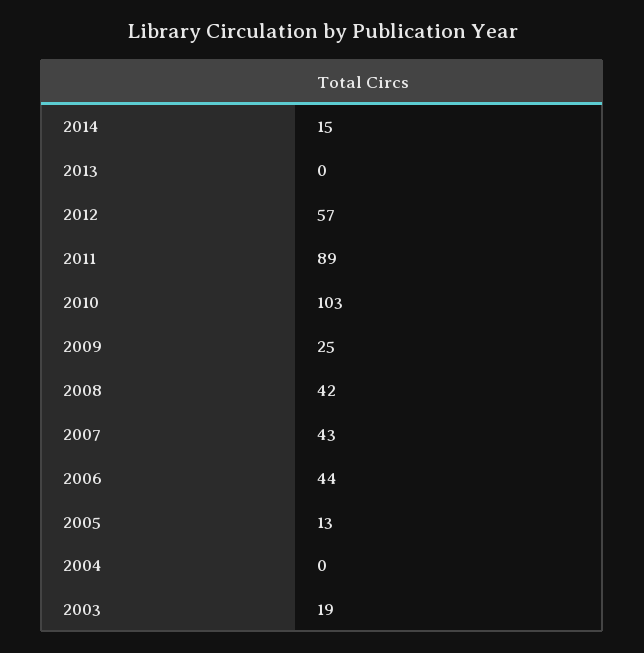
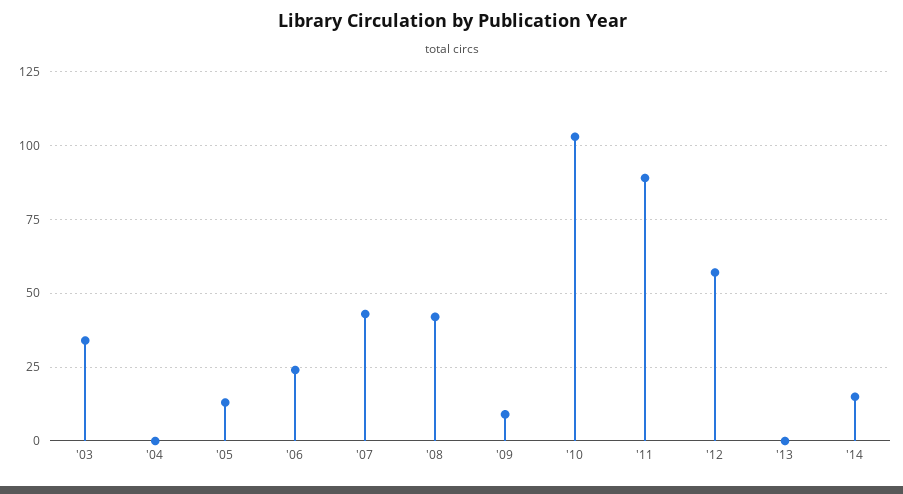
2009: 25 -> 10
2006: 44 -> 25
2003: 19 -> 35

